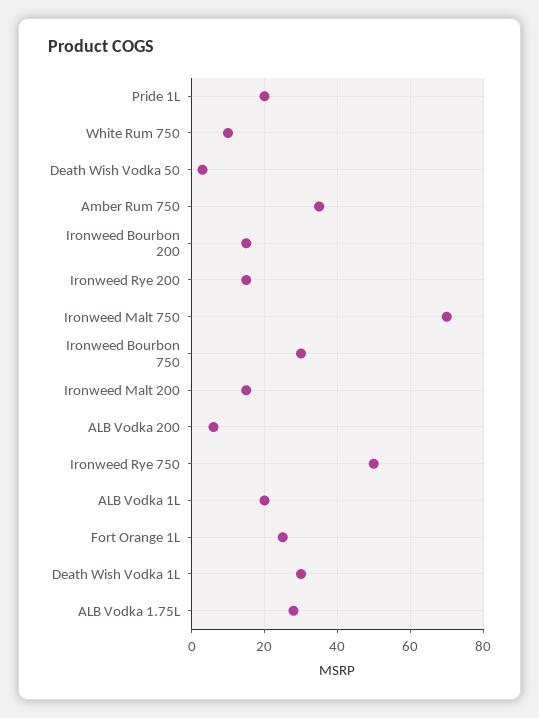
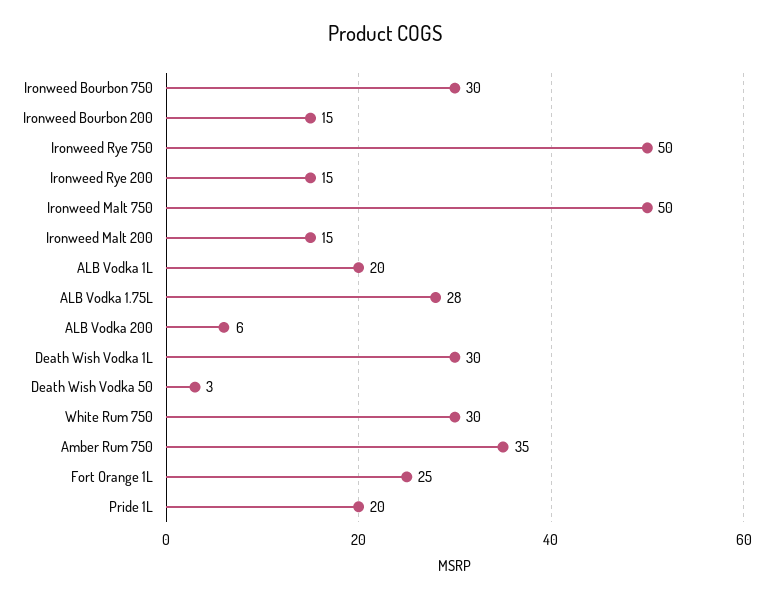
White Rum 750: 10 -> 30
Ironweed Malt 750: 70 -> 50

